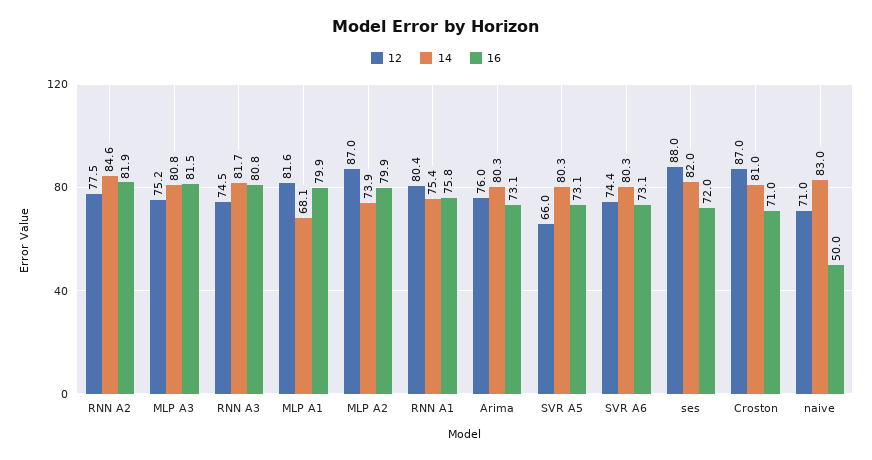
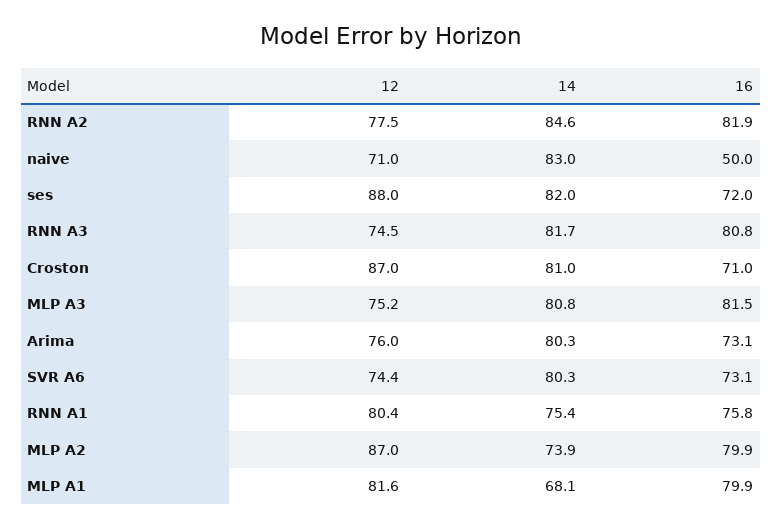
12, SVR A5: 66 -> none
14, SVR A5: 80.3 -> none
16, SVR A5: 73.1 -> none

